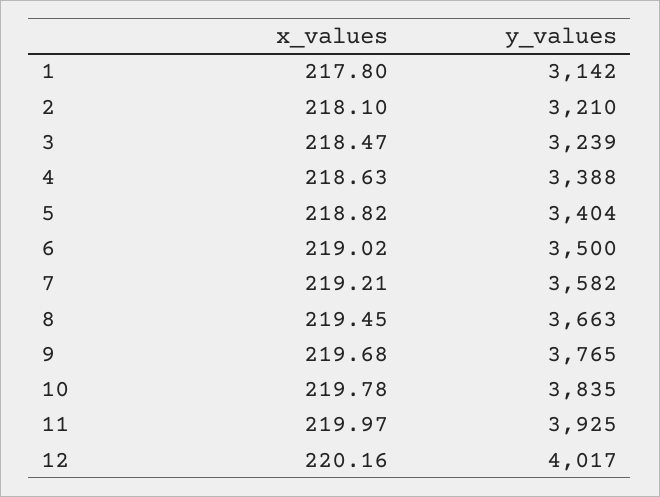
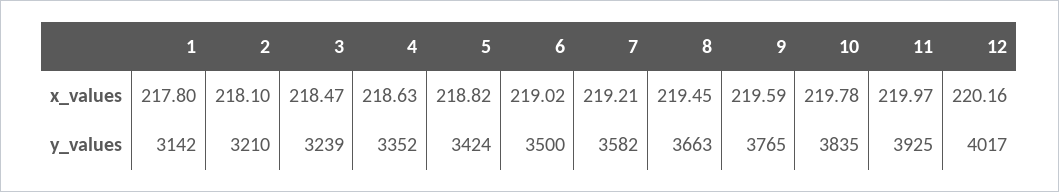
y_values, 4: 3388 -> 3352
y_values, 5: 3404 -> 3424
x_values, 9: 219.68 -> 219.59

